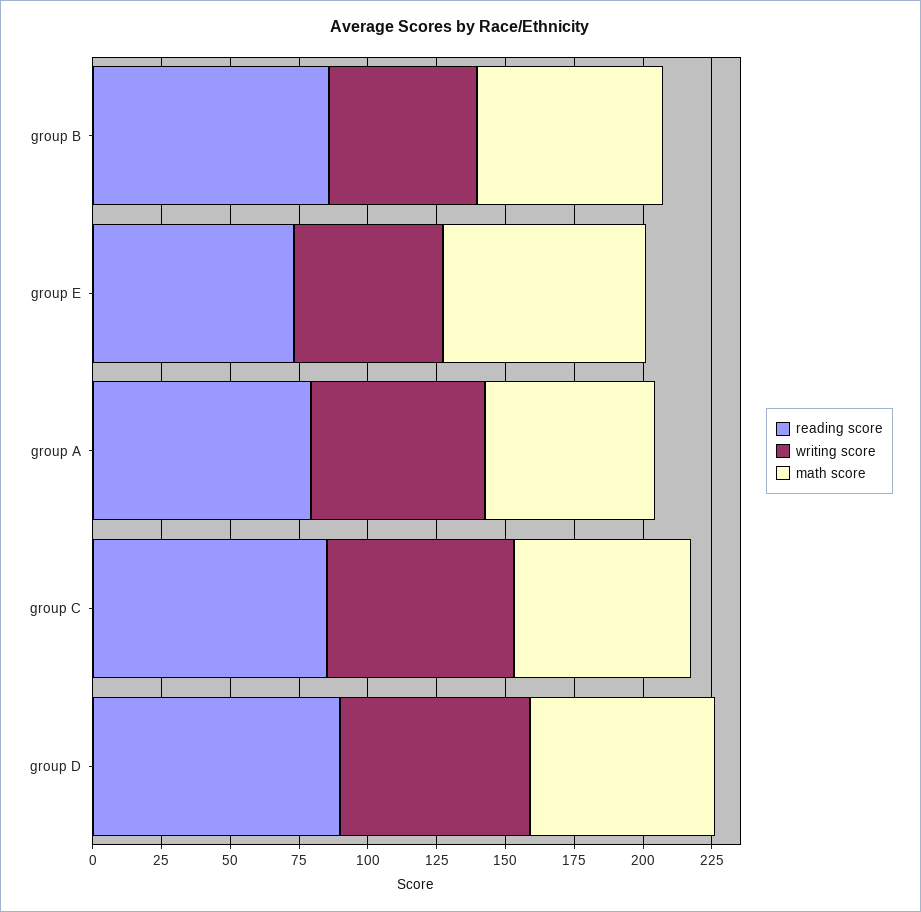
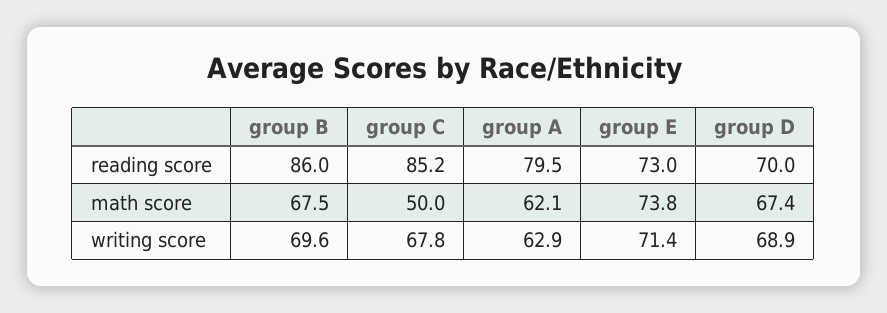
writing score, group B: 55 -> 69.6
writing score, group E: 55 -> 71.4
math score, group C: 65 -> 50
reading score, group D: 90 -> 70

